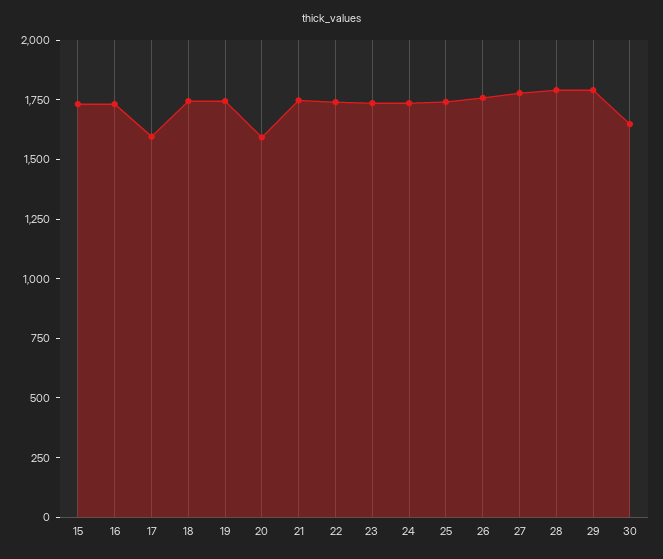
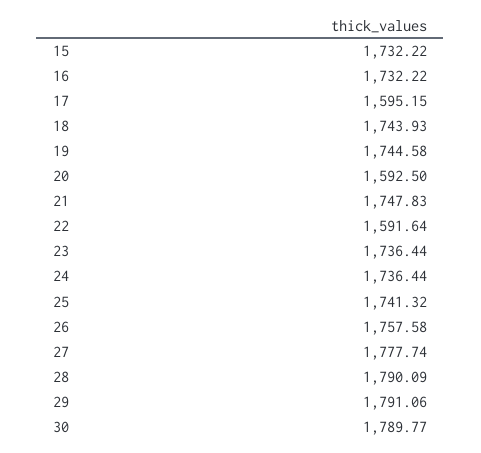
22: 1750 -> 1591.64
30: 1650 -> 1789.77

